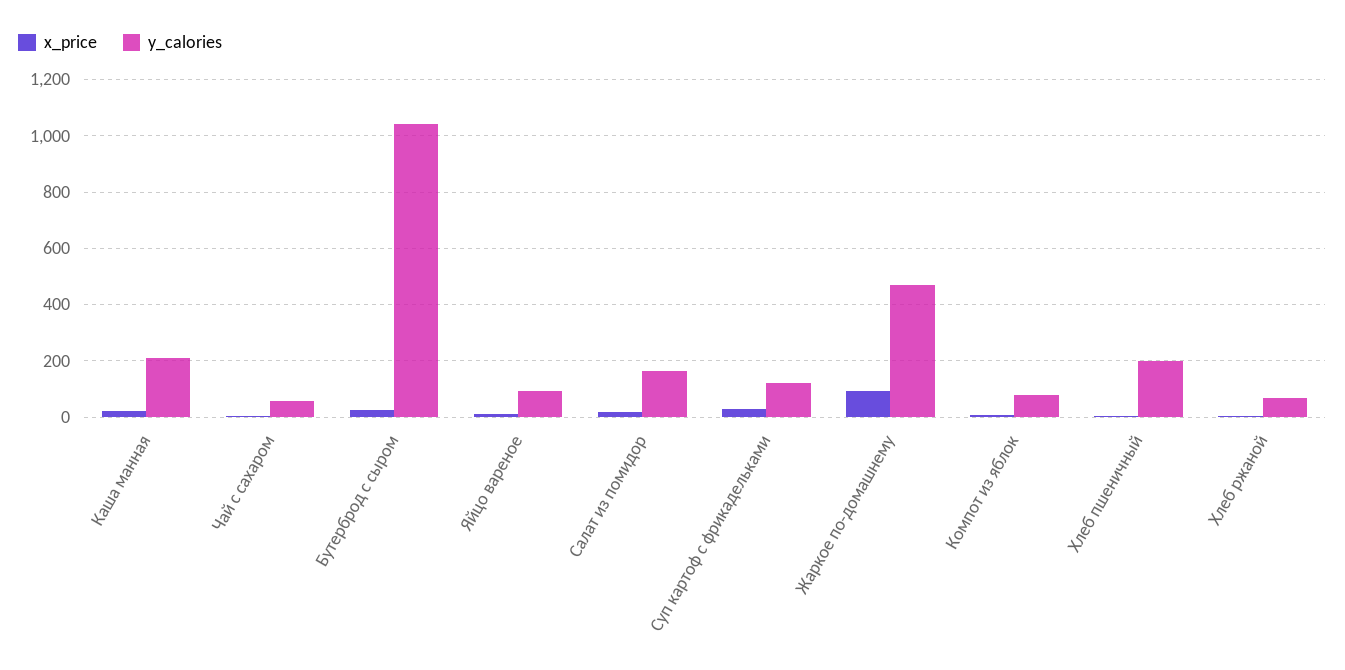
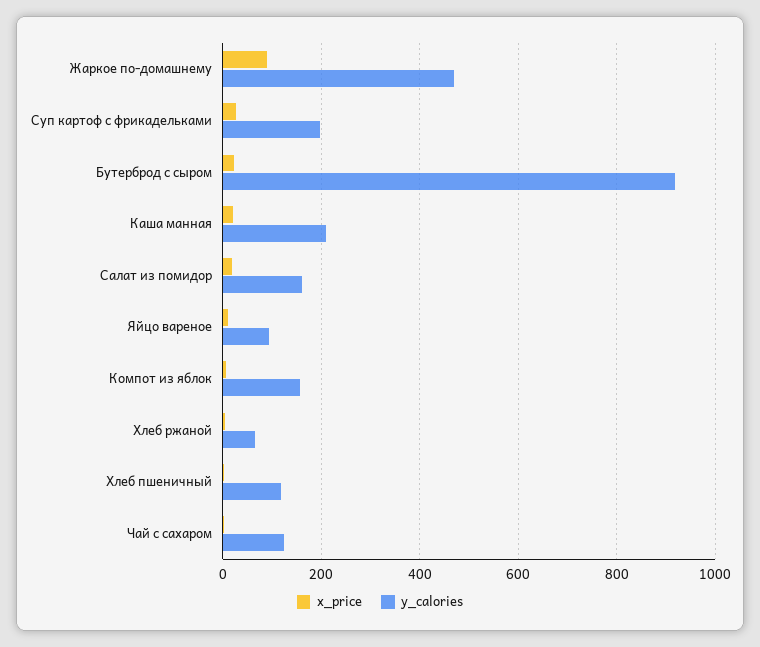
y_calories, Чай с сахаром: 50 -> 120
y_calories, Бутерброд с сыром: 1050 -> 920
y_calories, Суп картоф с фрикадельками: 125 -> 200
y_calories, Компот из яблок: 75 -> 160
y_calories, Хлеб пшеничный: 200 -> 120

